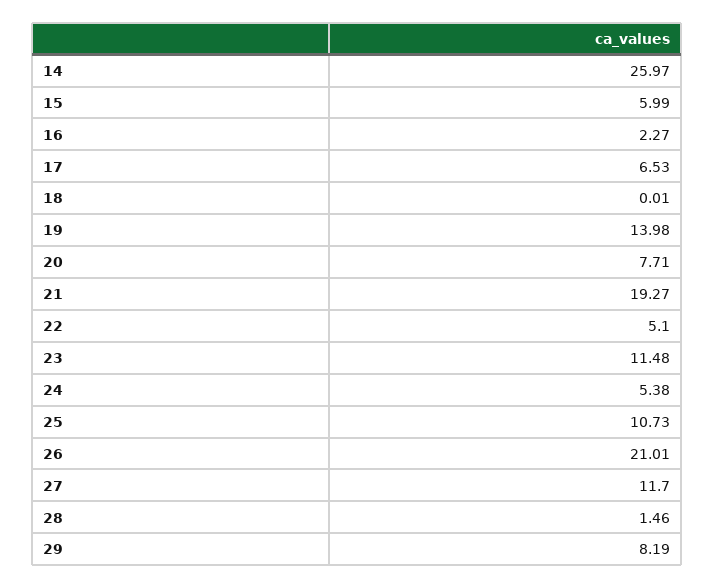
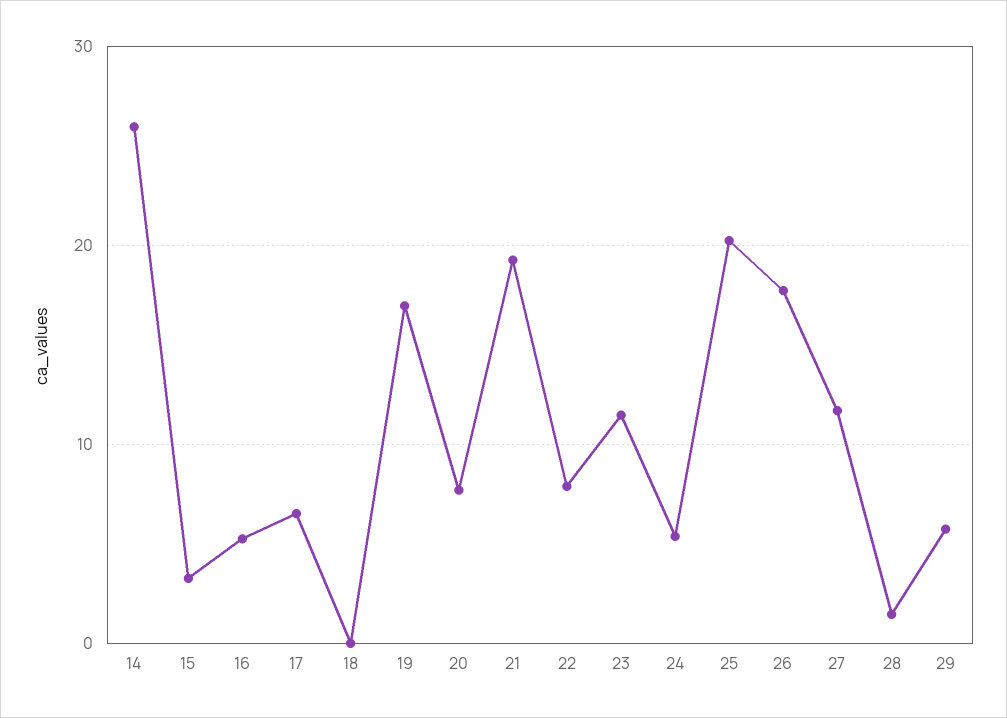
15: 5.99 -> 3
16: 2.27 -> 5
19: 13.98 -> 17
22: 5.1 -> 8
25: 10.73 -> 20
26: 21.01 -> 18
29: 8.19 -> 6

